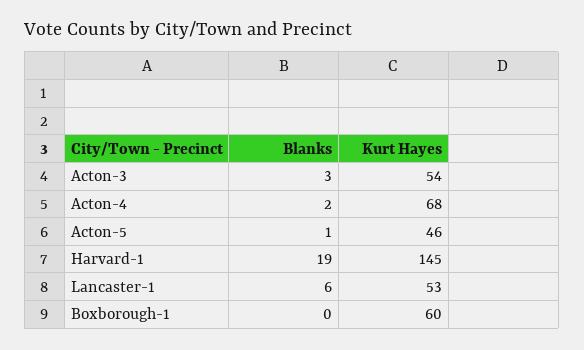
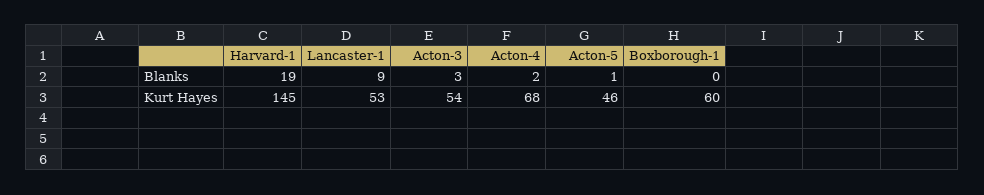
Blanks, Lancaster-1: 6 -> 9

